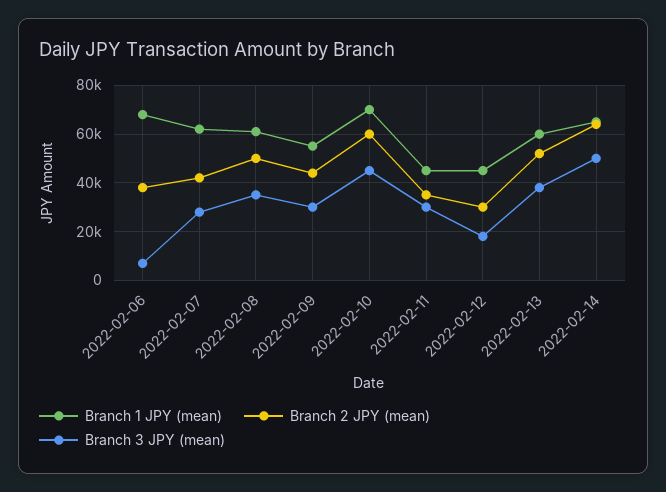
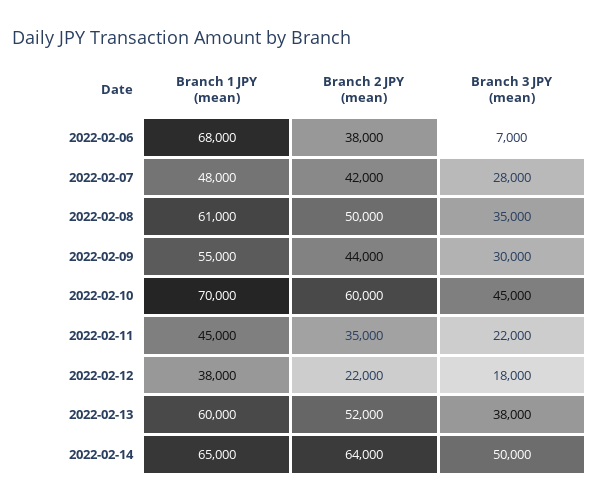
Branch 1 JPY (mean), 2022-02-07: 62500 -> 48000
Branch 3 JPY (mean), 2022-02-11: 30000 -> 22000
Branch 1 JPY (mean), 2022-02-12: 45000 -> 38000
Branch 2 JPY (mean), 2022-02-12: 30000 -> 22000

